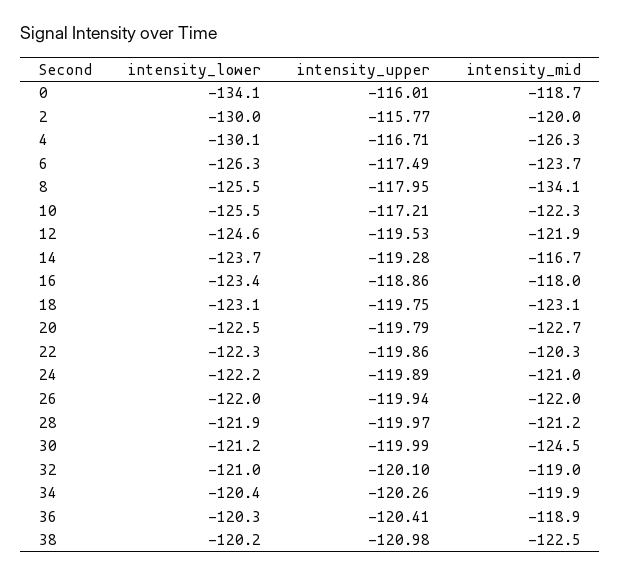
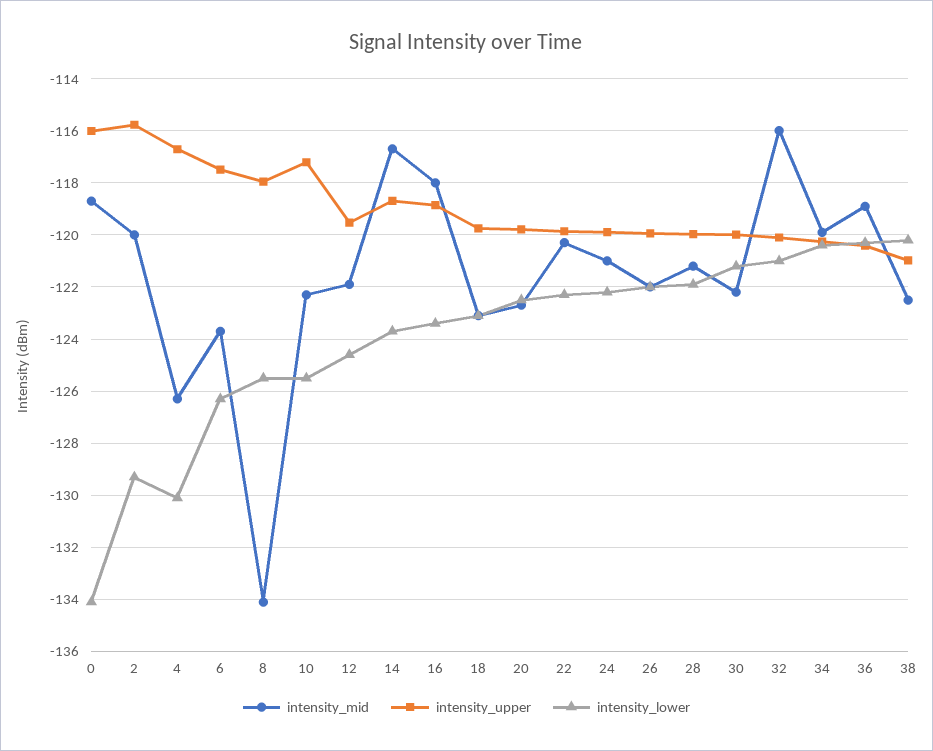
intensity_lower, 2: -130 -> -129.25
intensity_upper, 14: -119.28 -> -118.75
intensity_mid, 30: -124.5 -> -122.25
intensity_mid, 32: -119 -> -116

